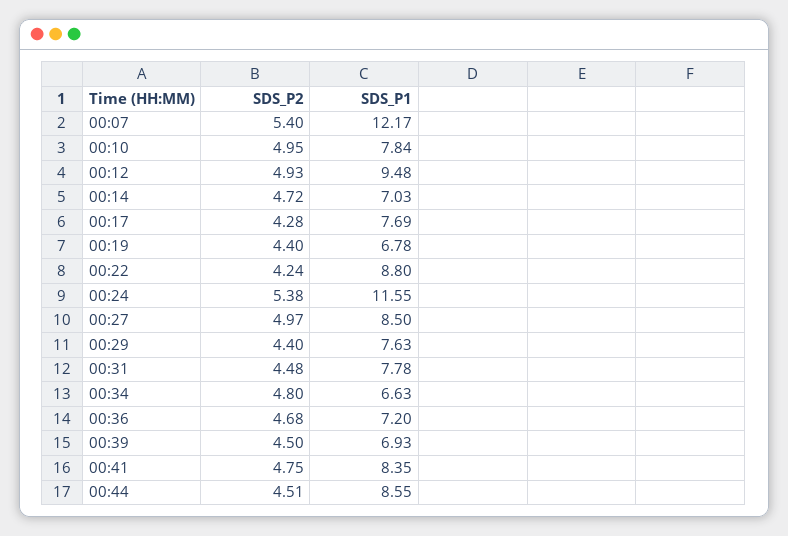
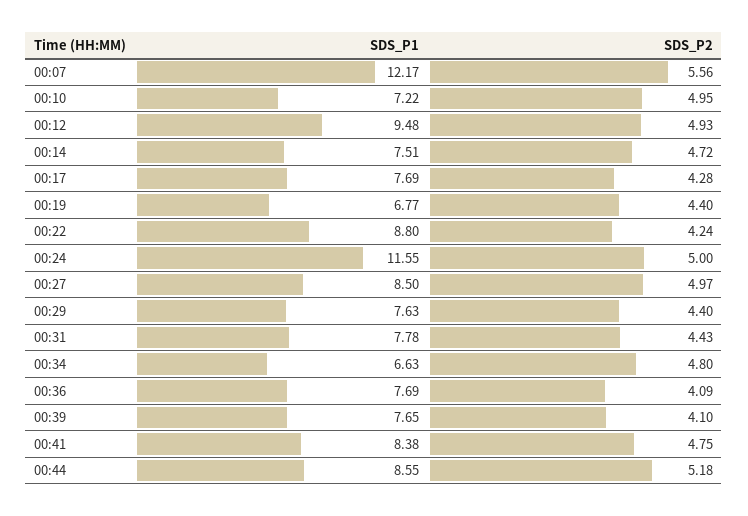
SDS_P2, 00:07: 5.4 -> 5.56
SDS_P1, 00:10: 7.84 -> 7.22
SDS_P1, 00:14: 7.03 -> 7.51
SDS_P1, 00:19: 6.78 -> 6.77
SDS_P2, 00:24: 5.38 -> 5
SDS_P2, 00:31: 4.48 -> 4.43
SDS_P2, 00:36: 4.68 -> 4.09
SDS_P1, 00:36: 7.2 -> 7.69
SDS_P2, 00:39: 4.5 -> 4.1
SDS_P1, 00:39: 6.93 -> 7.65
SDS_P1, 00:41: 8.35 -> 8.38
SDS_P2, 00:44: 4.51 -> 5.18

